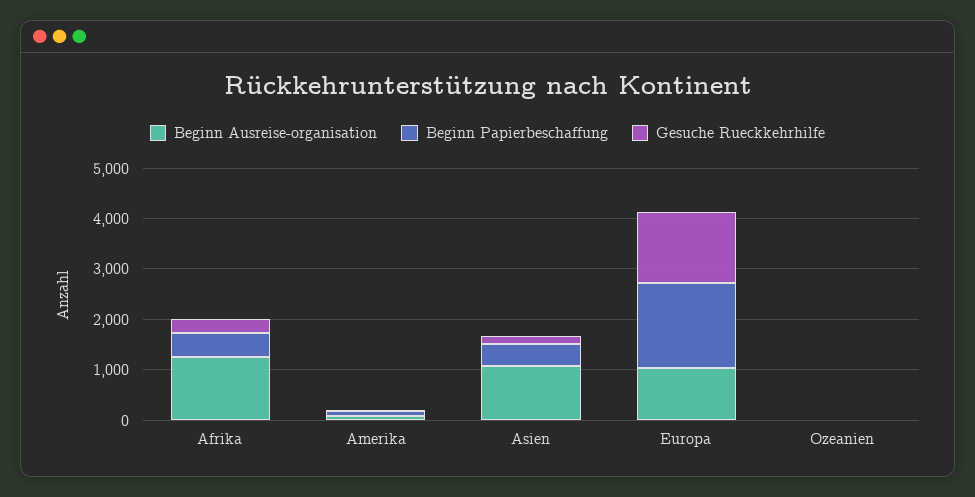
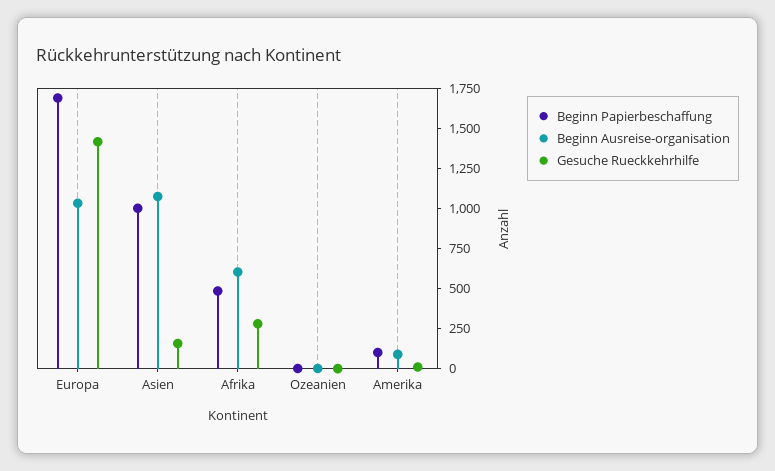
Beginn Ausreise-organisation, Afrika: 1200 -> 600
Beginn Papierbeschaffung, Asien: 400 -> 1000

